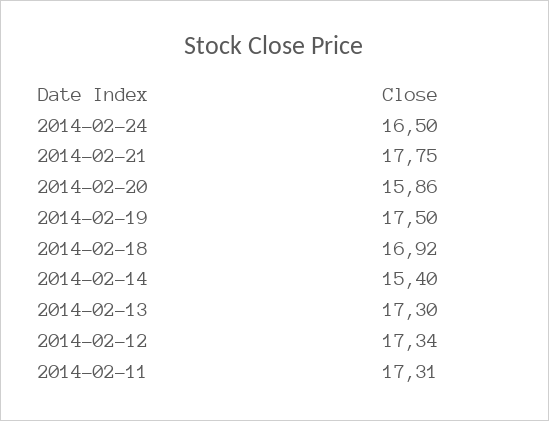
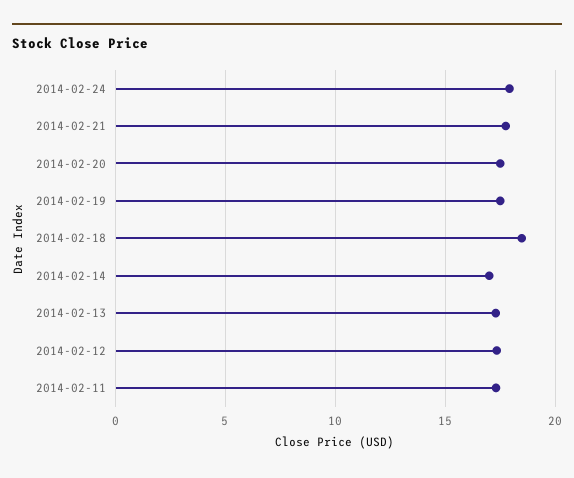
2014-02-24: 16.5 -> 18
2014-02-20: 15.86 -> 17.5
2014-02-18: 16.92 -> 18.5
2014-02-14: 15.4 -> 17

